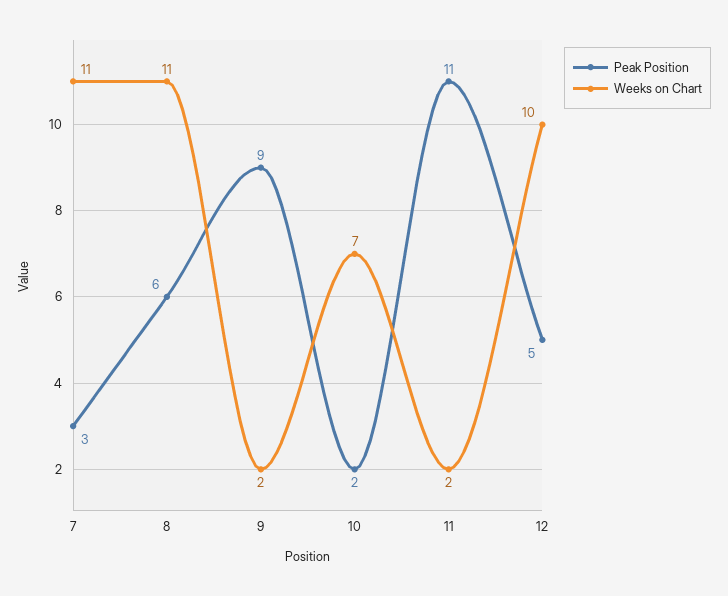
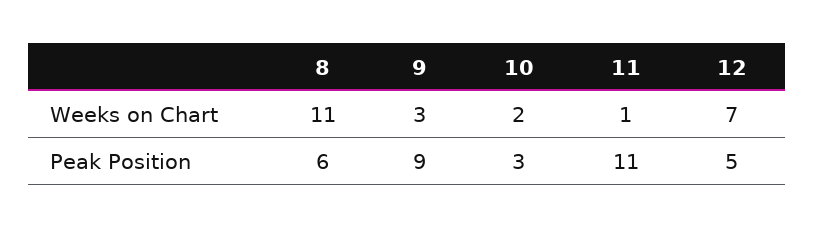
Peak Position, 7: 3 -> none
Weeks on Chart, 7: 11 -> none
Weeks on Chart, 9: 2 -> 3
Peak Position, 10: 2 -> 3
Weeks on Chart, 10: 7 -> 2
Weeks on Chart, 11: 2 -> 1
Weeks on Chart, 12: 10 -> 7

